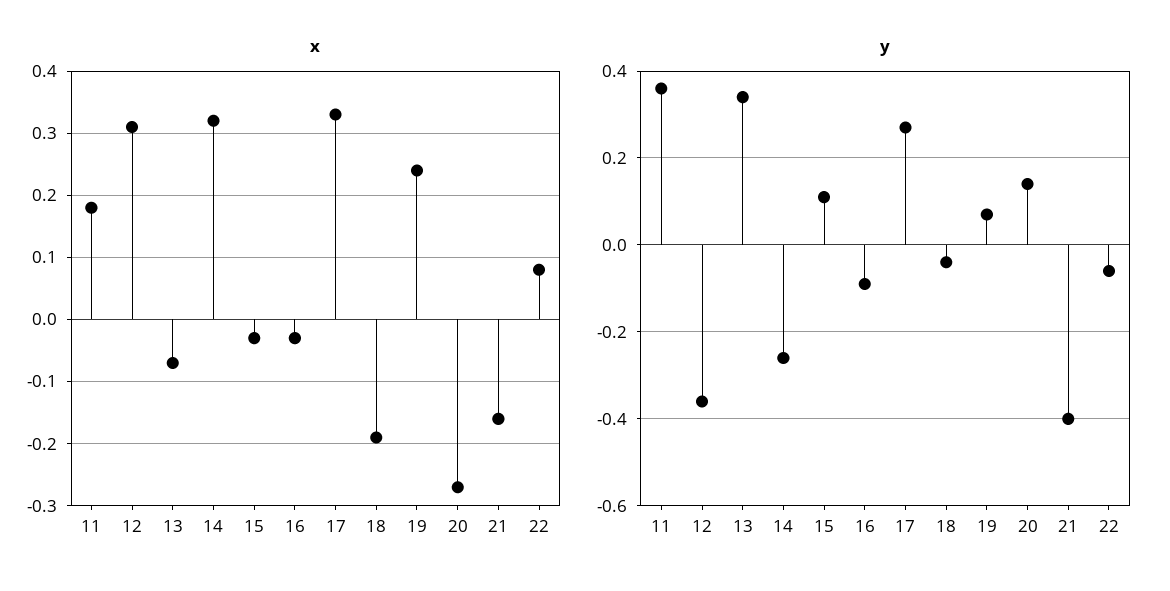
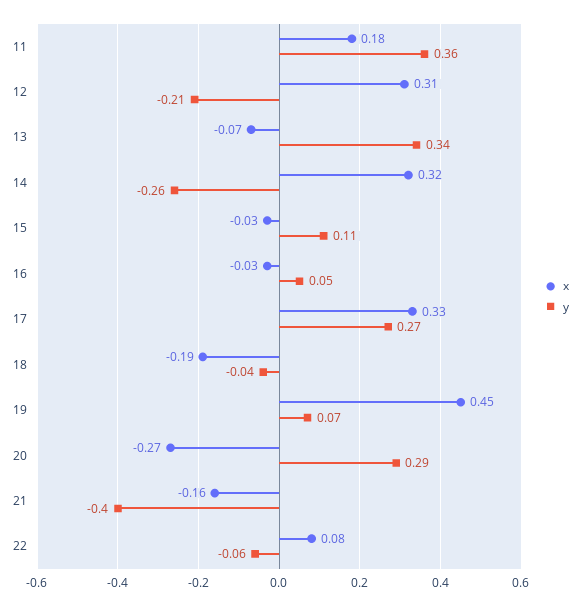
x, 19: 0.24 -> 0.45
y, 12: -0.35 -> -0.21
y, 16: -0.1 -> 0.05
y, 20: 0.15 -> 0.29

